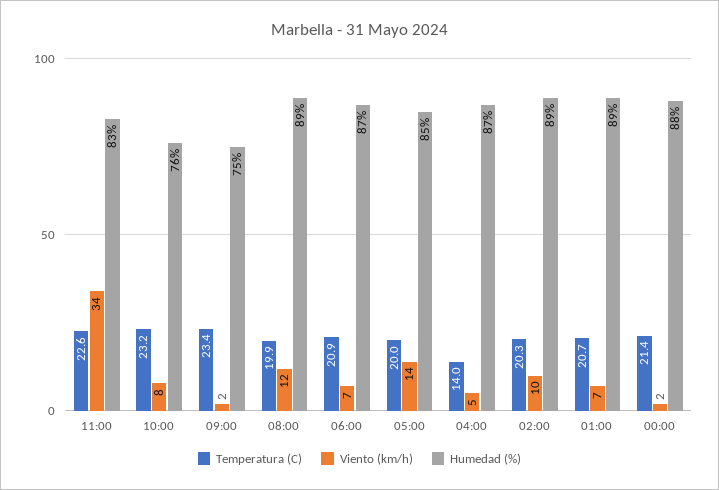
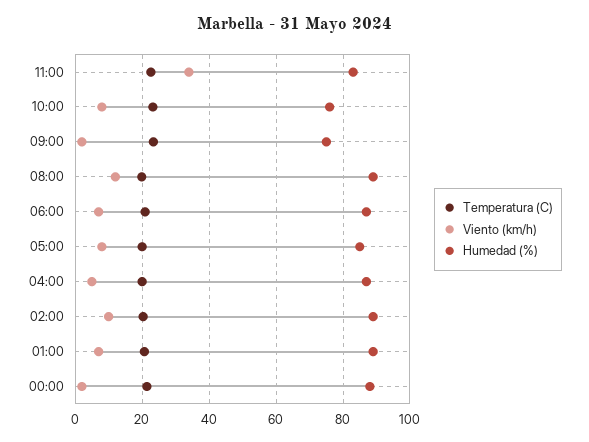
Viento (km/h), 05:00: 14 -> 8
Temperatura (C), 04:00: 14 -> 20

